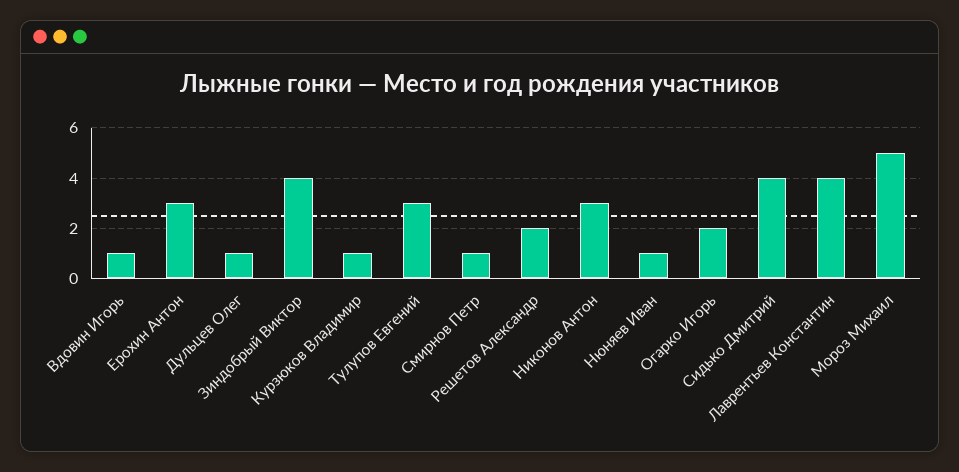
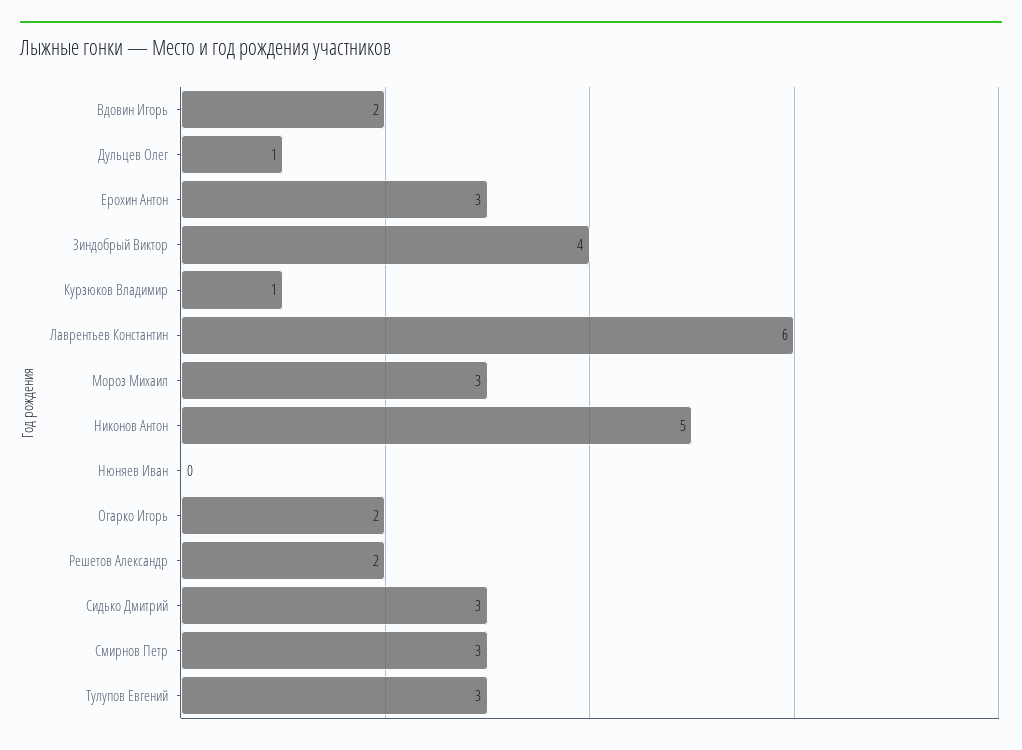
Вдовин Игорь: 1 -> 2
Смирнов Петр: 1 -> 3
Никонов Антон: 3 -> 5
Нюняев Иван: 1 -> 0
Сидько Дмитрий: 4 -> 3
Лаврентьев Константин: 4 -> 6
Мороз Михаил: 5 -> 3

